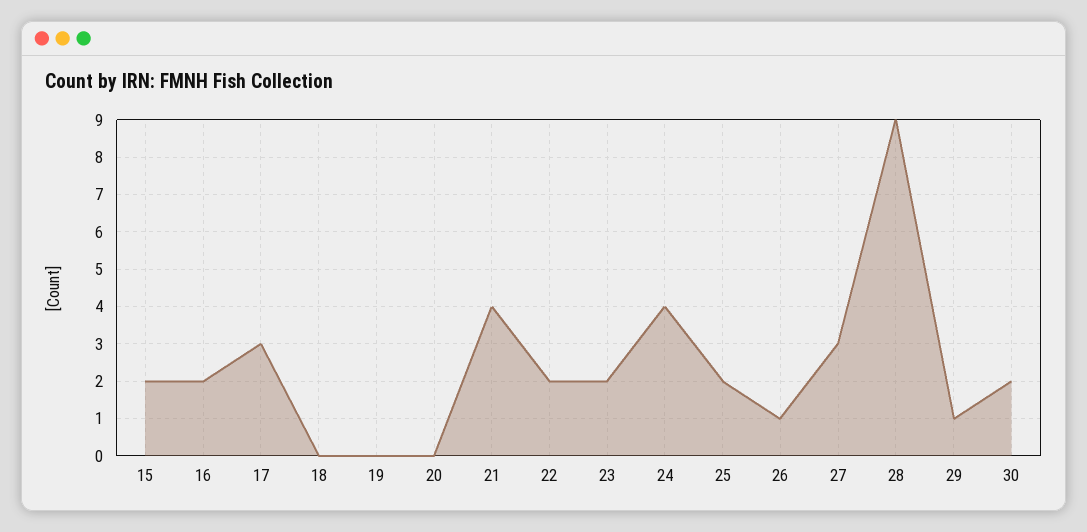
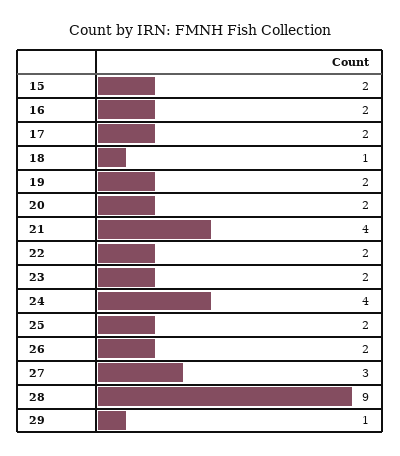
17: 3 -> 2
18: 0 -> 1
19: 0 -> 2
20: 0 -> 2
26: 1 -> 2
30: 2 -> none

